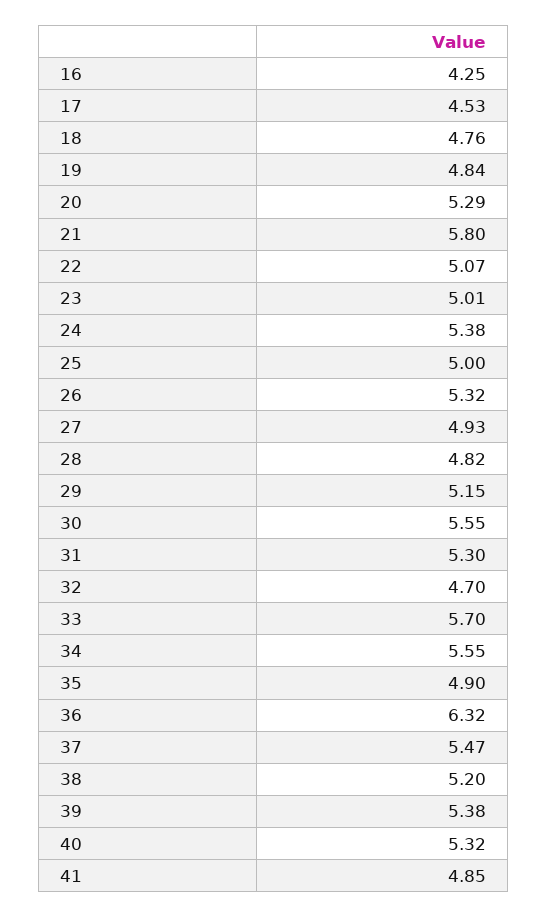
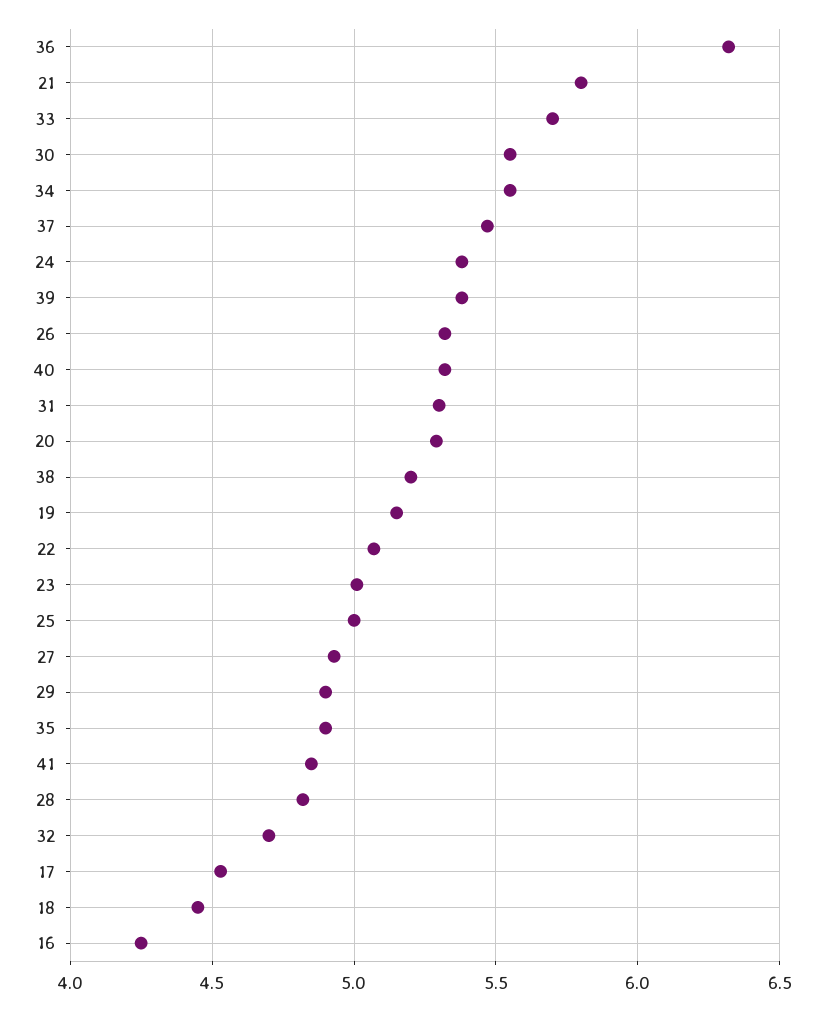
18: 4.76 -> 4.45
19: 4.84 -> 5.15
29: 5.15 -> 4.9

